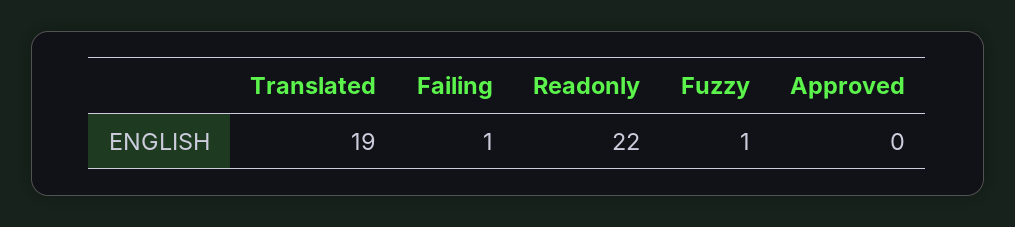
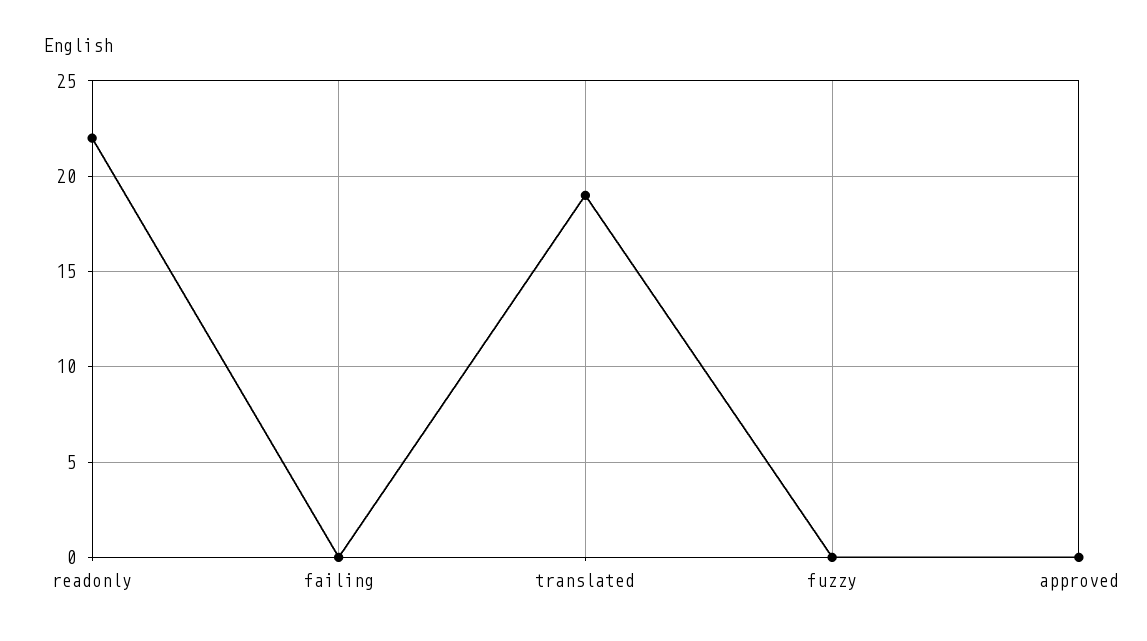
Failing: 1 -> 0
Fuzzy: 1 -> 0

